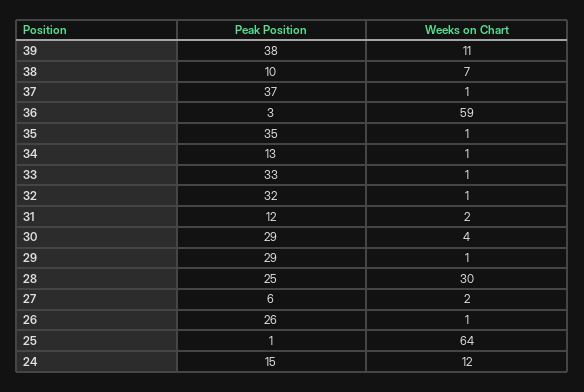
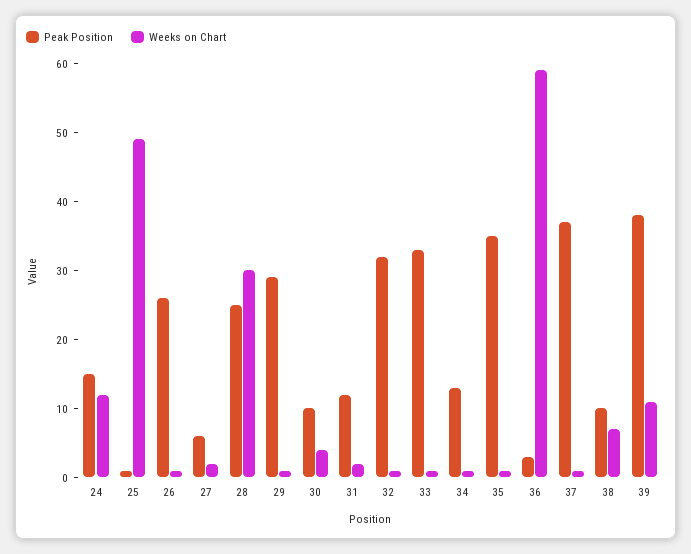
Peak Position, 30: 29 -> 10
Weeks on Chart, 25: 64 -> 50

